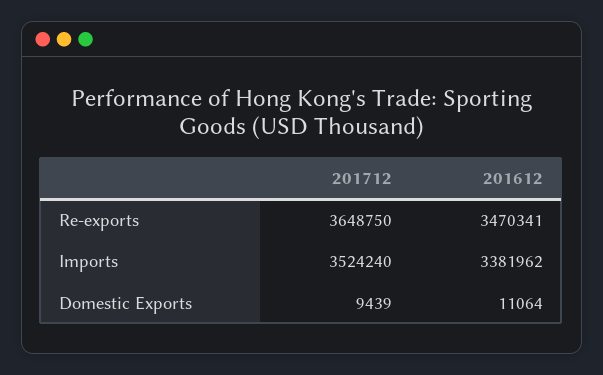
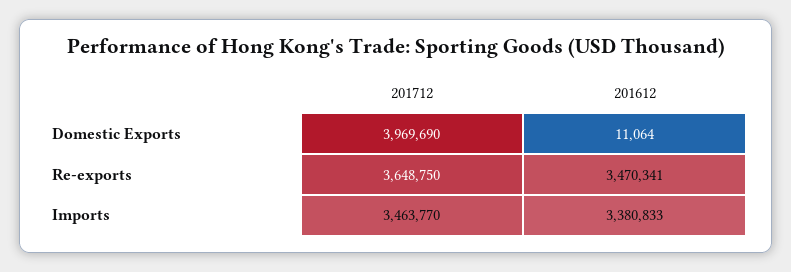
201712, Imports: 3524240 -> 3463770
201612, Imports: 3381962 -> 3380833
201712, Domestic Exports: 9439 -> 3969690

